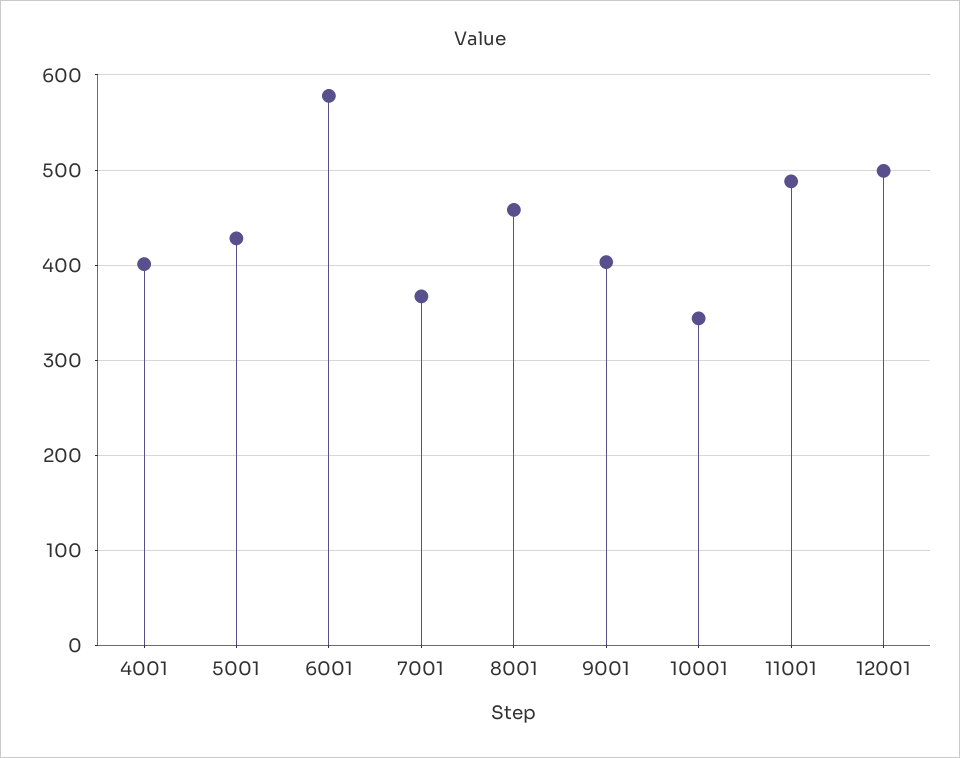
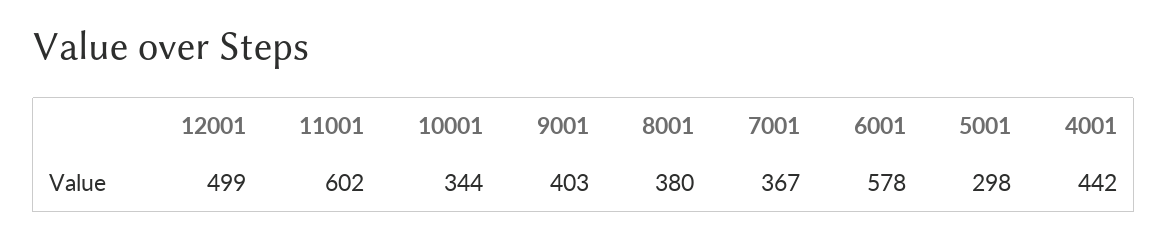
4001: 400 -> 442
5001: 430 -> 298
8001: 460 -> 380
11001: 490 -> 602

